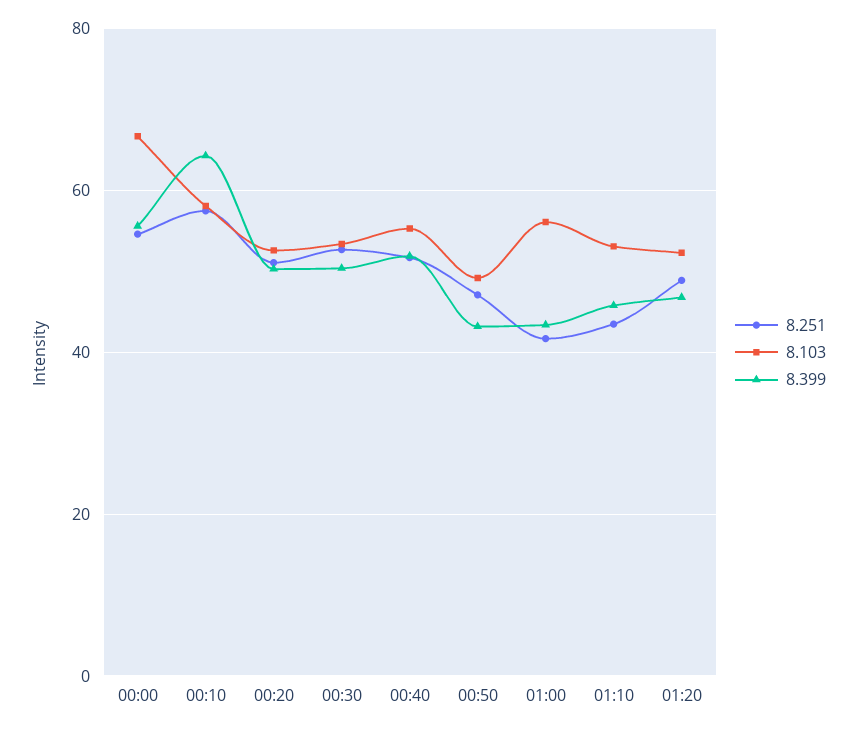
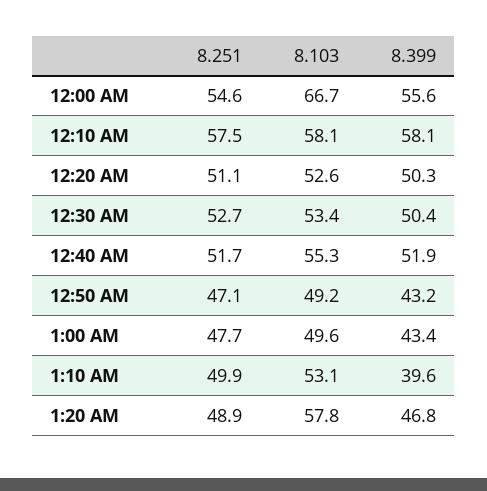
8.399, 00:10: 64 -> 58.1
8.251, 01:00: 42 -> 47.7
8.103, 01:00: 56 -> 49.6
8.251, 01:10: 44 -> 49.9
8.399, 01:10: 46 -> 39.6
8.103, 01:20: 52 -> 57.8

